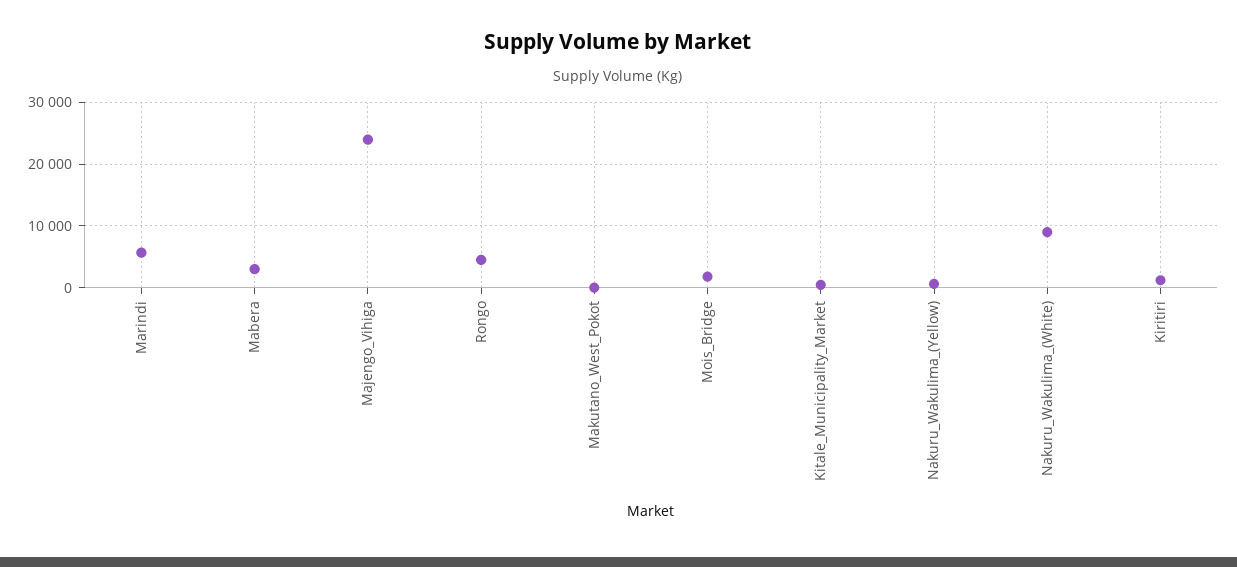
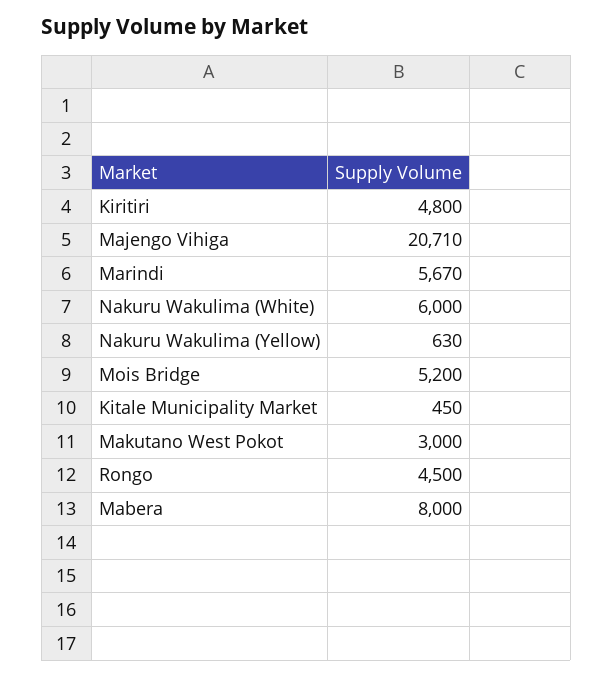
Mabera: 3000 -> 8000
Majengo_Vihiga: 24000 -> 20710
Makutano_West_Pokot: 0 -> 3000
Mois_Bridge: 2000 -> 5200
Nakuru_Wakulima_(White): 9000 -> 6000
Kiritiri: 1000 -> 4800

